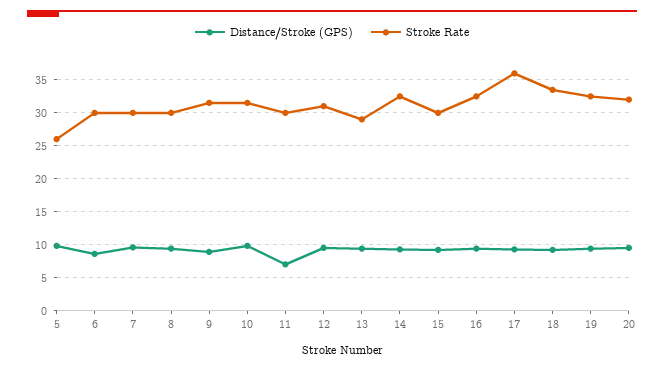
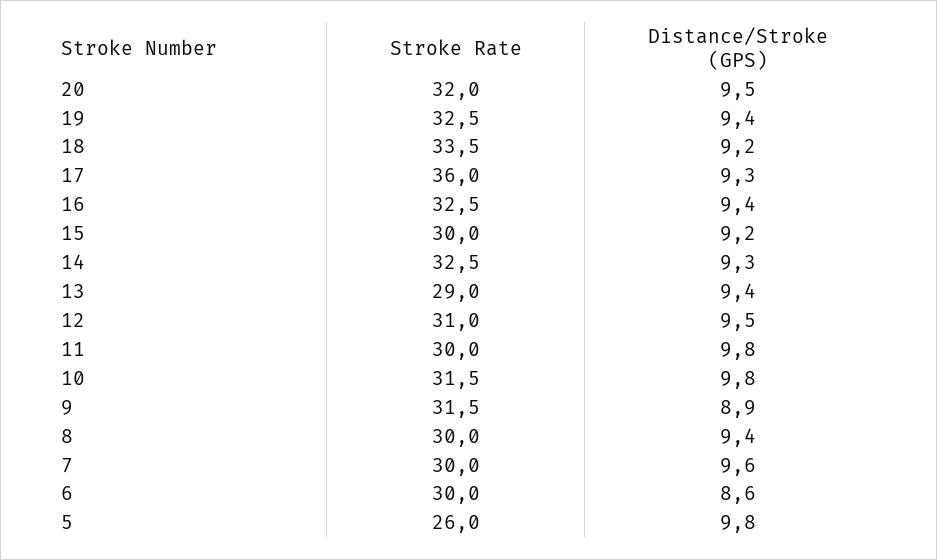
Distance/Stroke (GPS), 11: 7 -> 9.8

